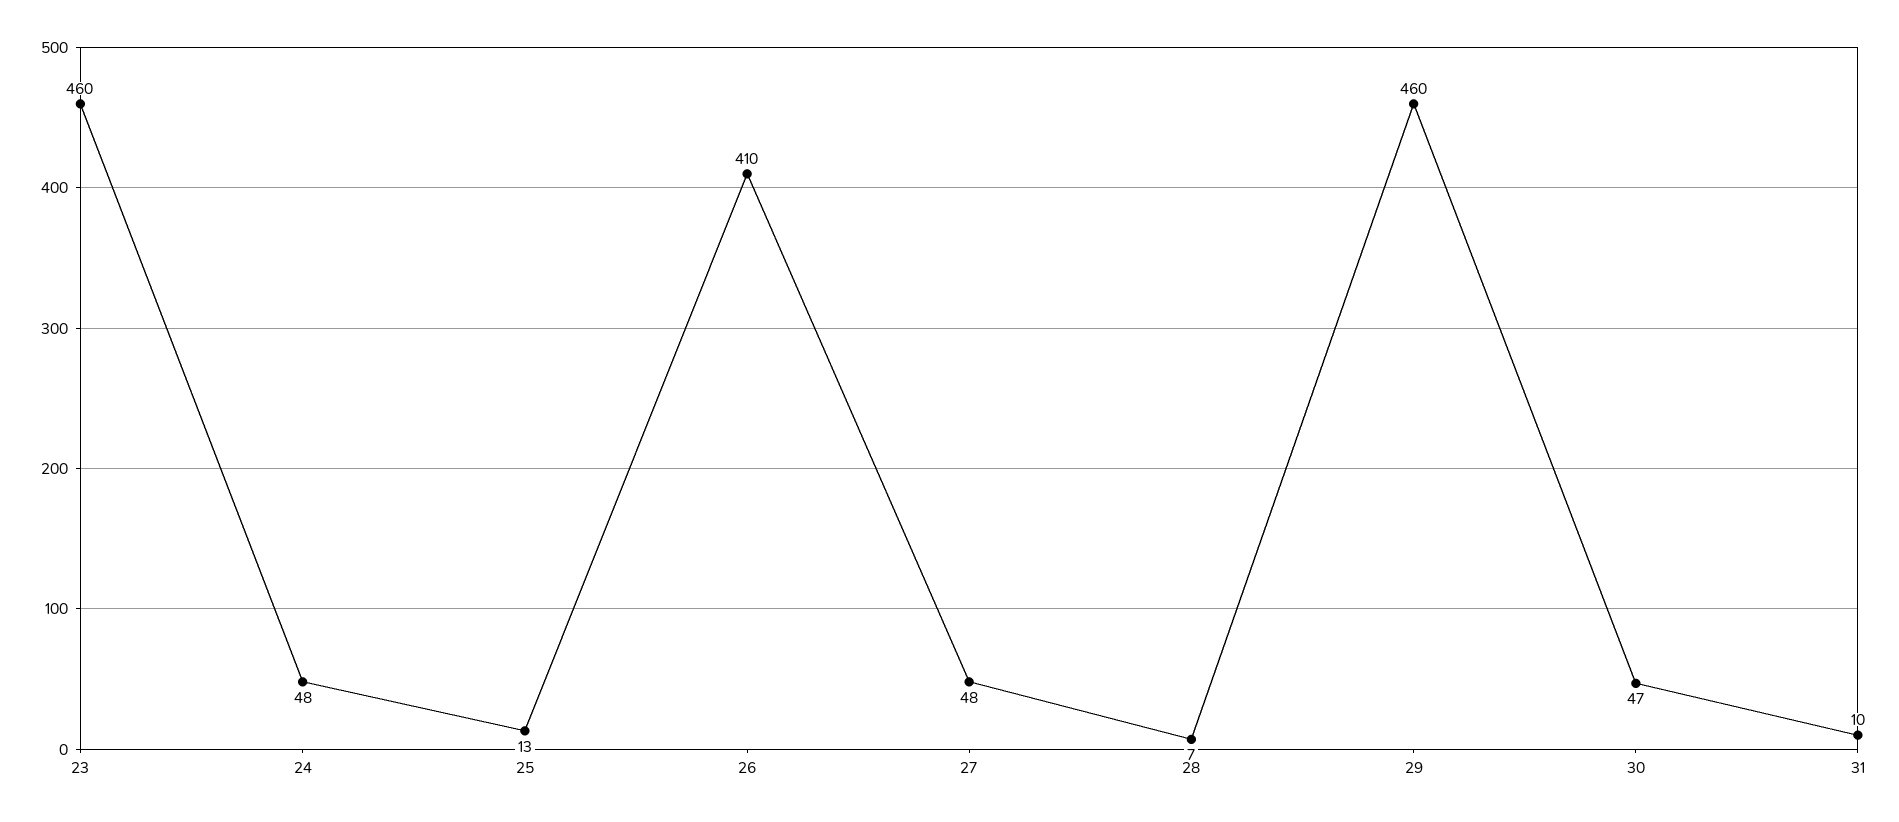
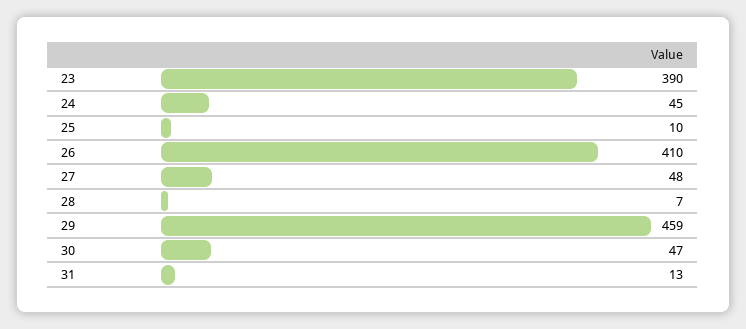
23: 460 -> 390
24: 48 -> 45
25: 13 -> 10
29: 460 -> 459
31: 10 -> 13

